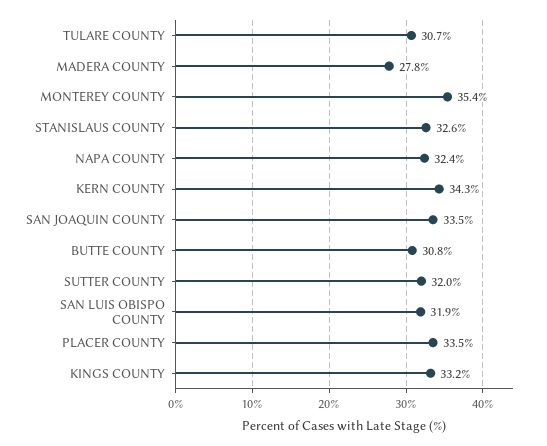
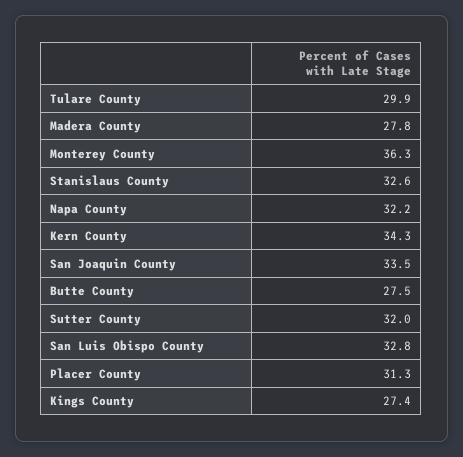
TULARE COUNTY: 30.7 -> 29.9
MONTEREY COUNTY: 35.4 -> 36.3
NAPA COUNTY: 32.4 -> 32.2
BUTTE COUNTY: 30.8 -> 27.5
SAN LUIS OBISPO COUNTY: 31.9 -> 32.8
PLACER COUNTY: 33.5 -> 31.3
KINGS COUNTY: 33.2 -> 27.4

